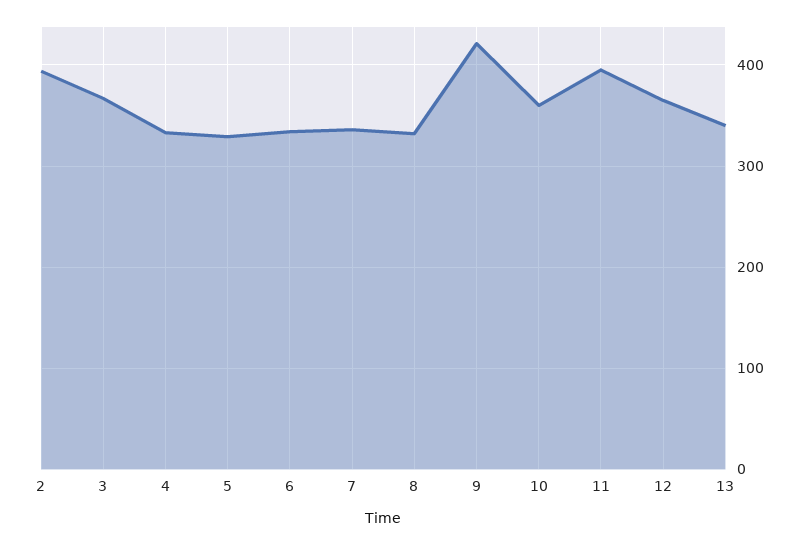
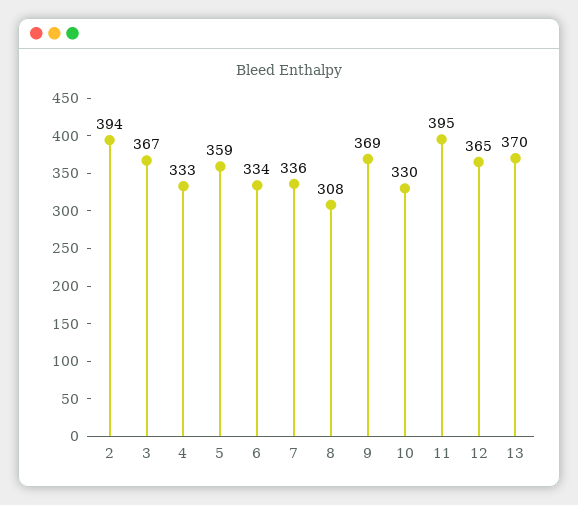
5: 330 -> 359
8: 330 -> 308
9: 420 -> 369
10: 360 -> 330
13: 340 -> 370

